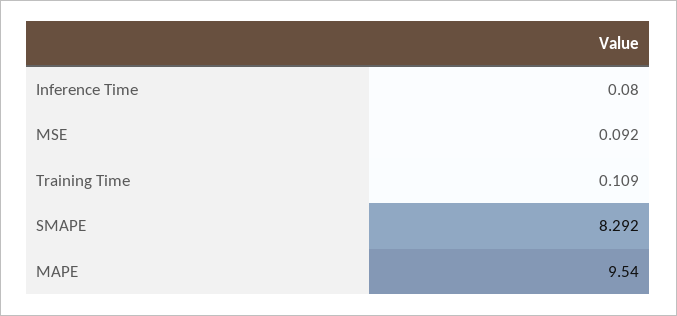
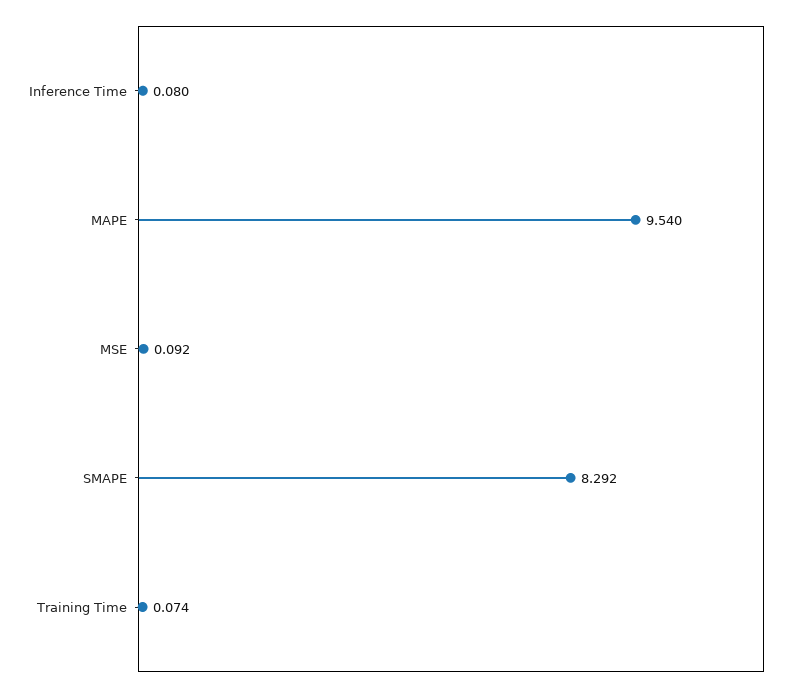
Training Time: 0.109 -> 0.074

